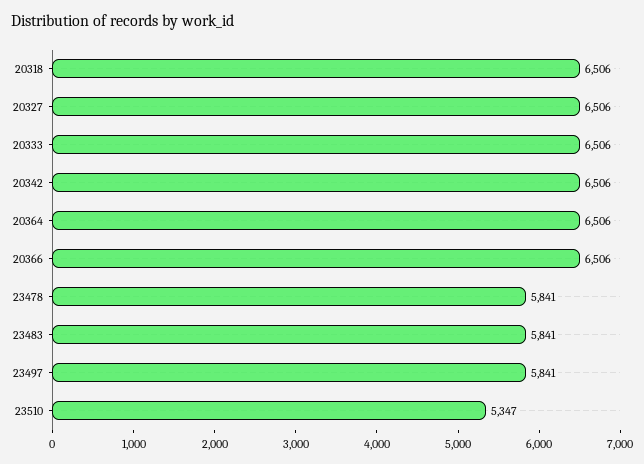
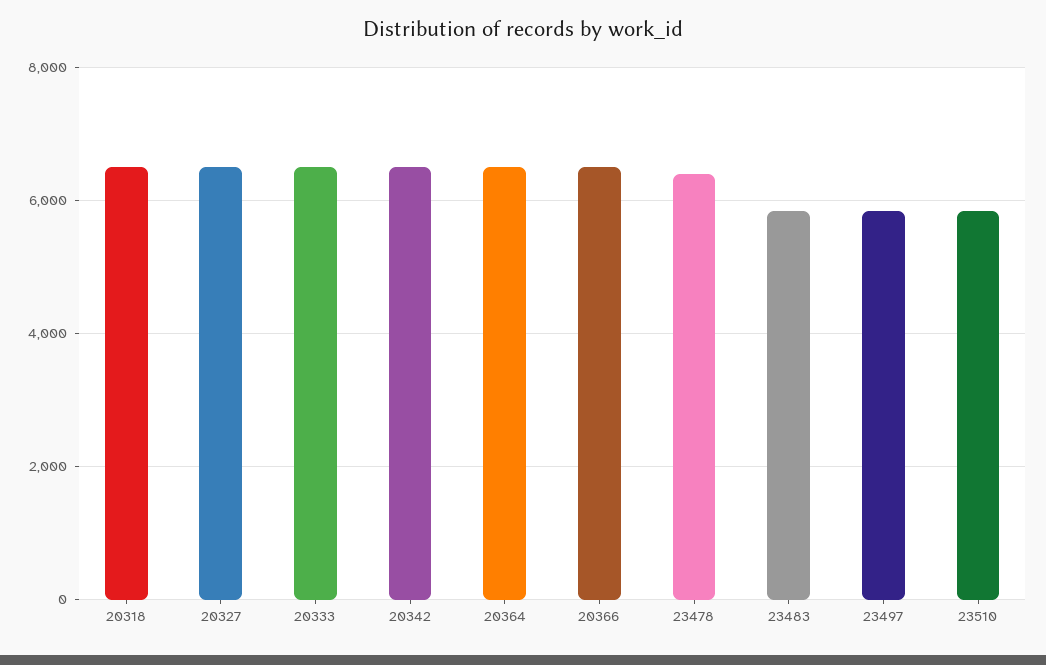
23478: 5841 -> 6400
23510: 5347 -> 5800

